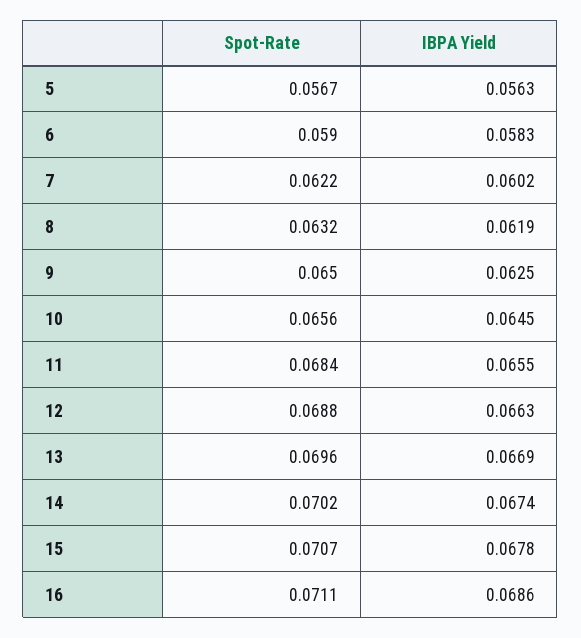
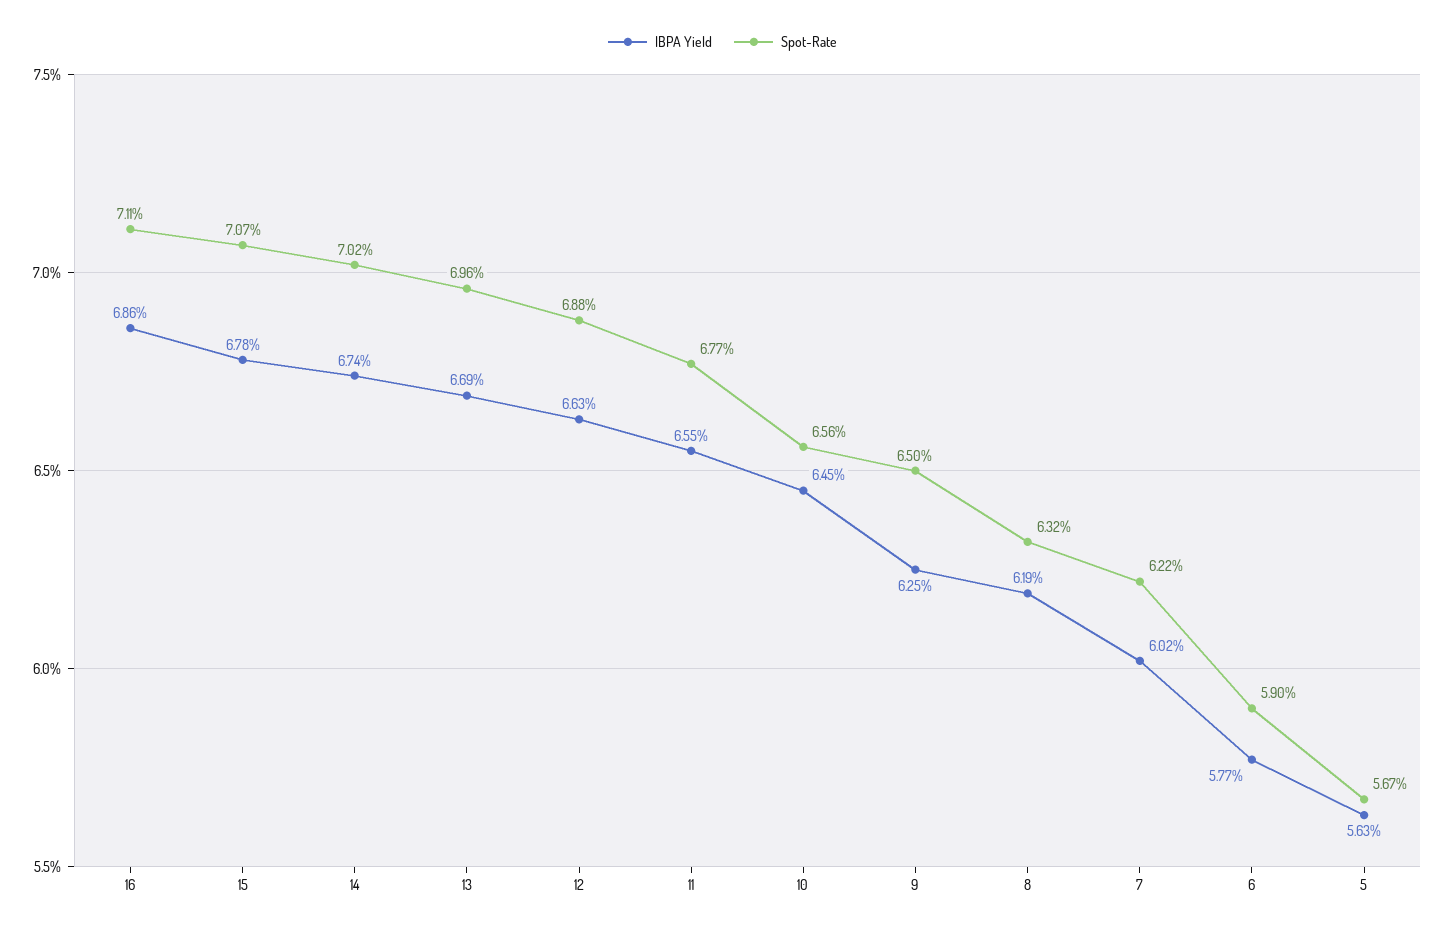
IBPA Yield, 6: 0.0583 -> 0.0577
Spot-Rate, 11: 0.0684 -> 0.0677

